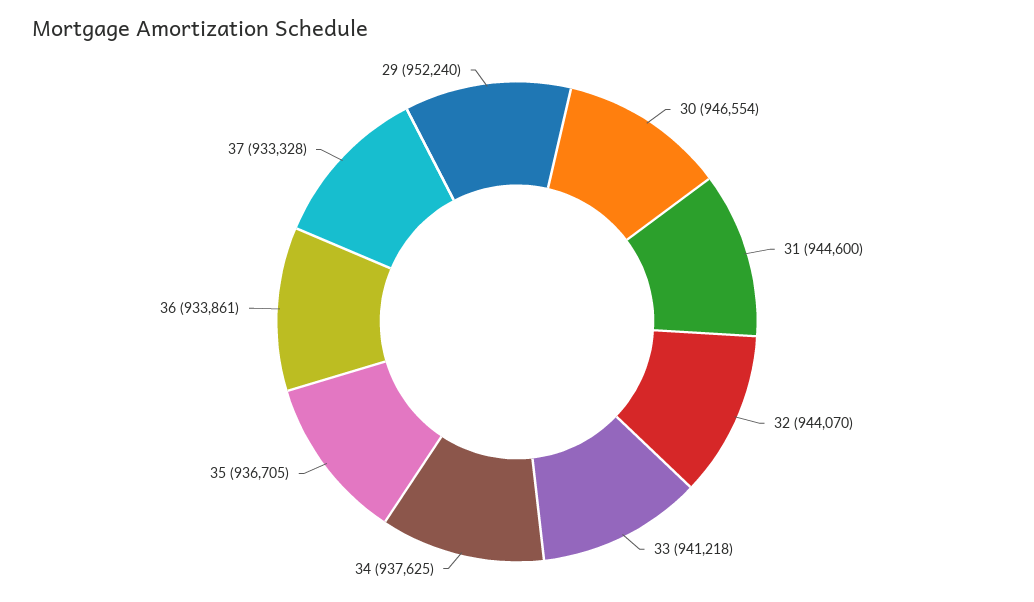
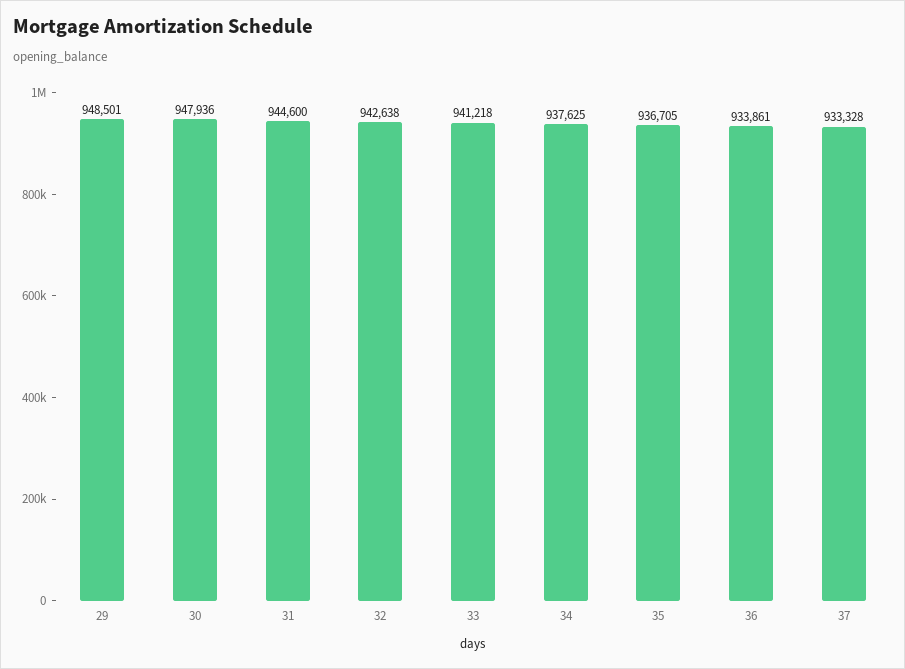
30: 946554 -> 947936
32: 944070 -> 942638
29: 952240 -> 948501

